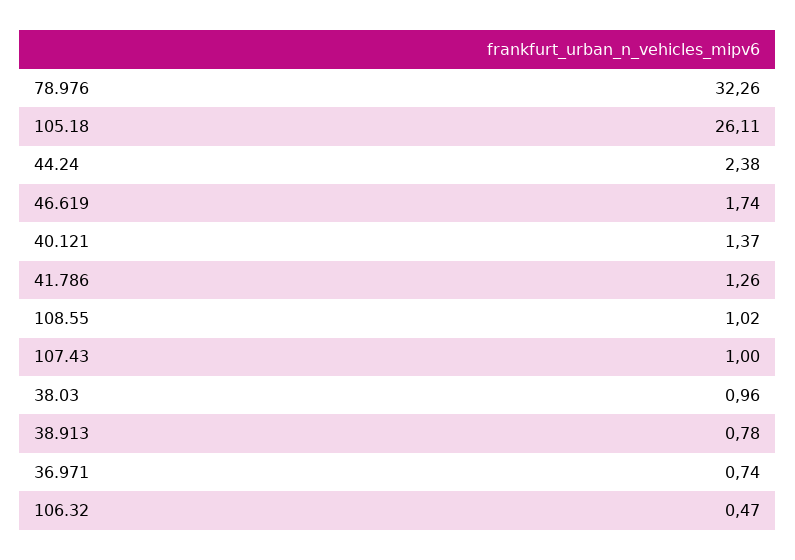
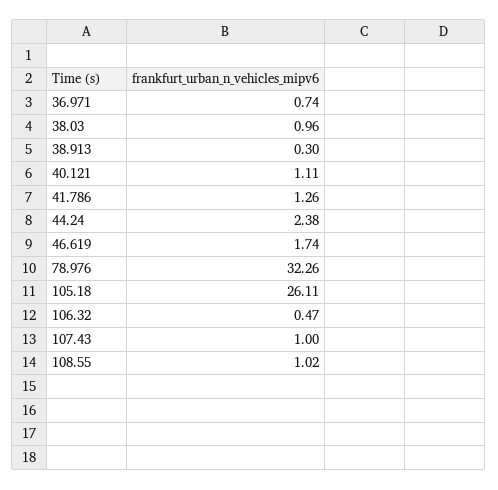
40.121: 1.37 -> 1.11
38.913: 0.78 -> 0.3

